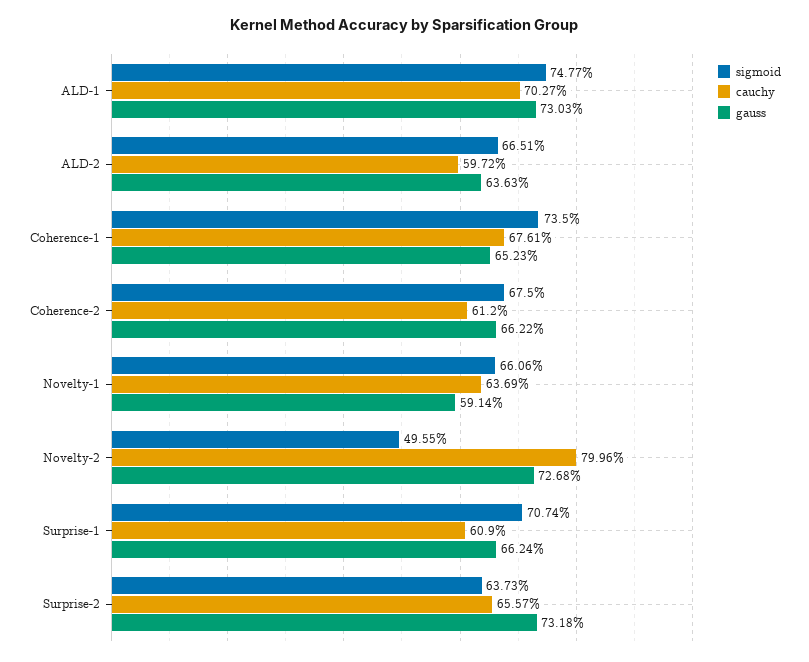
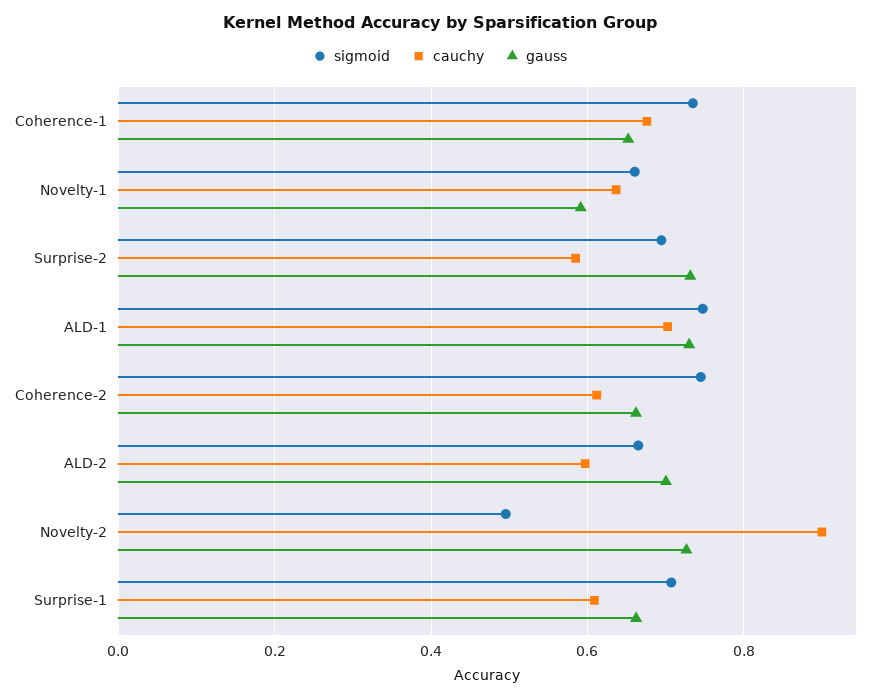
gauss, ALD-2: 0.6363 -> 0.7
sigmoid, Coherence-2: 0.675 -> 0.74
cauchy, Novelty-2: 0.7996 -> 0.9
sigmoid, Surprise-2: 0.6373 -> 0.7
cauchy, Surprise-2: 0.6557 -> 0.58

